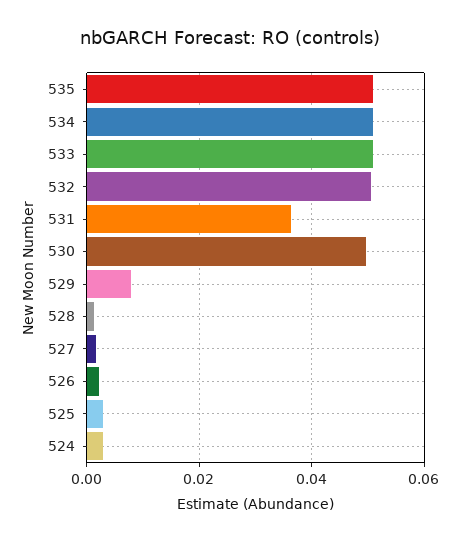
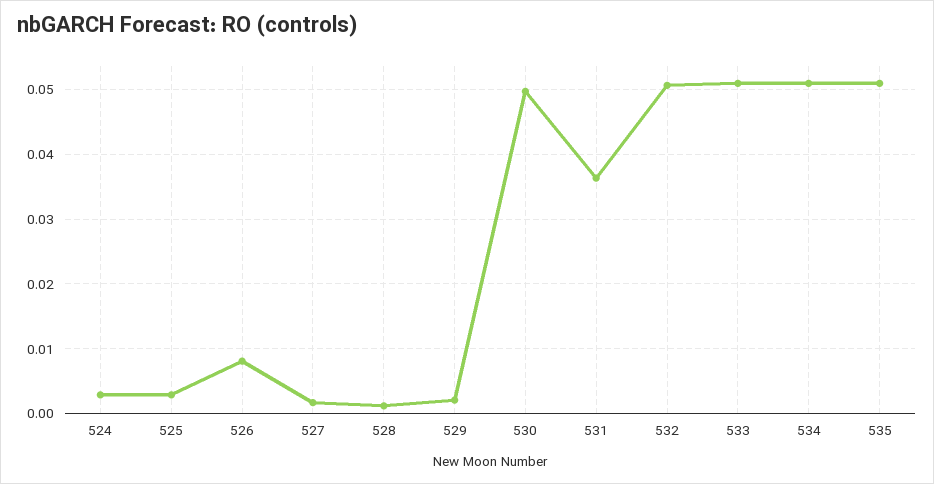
529: 0.008 -> 0.002
526: 0.002 -> 0.008

